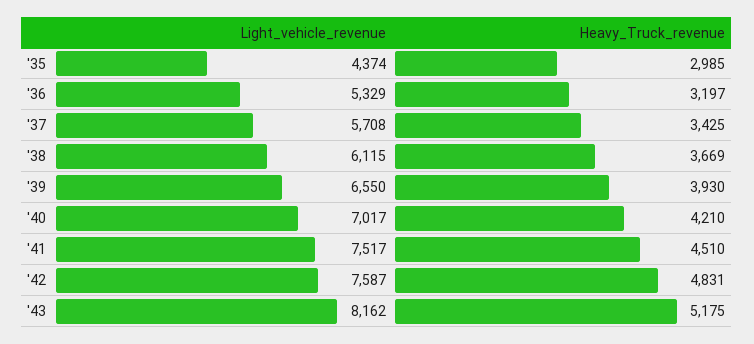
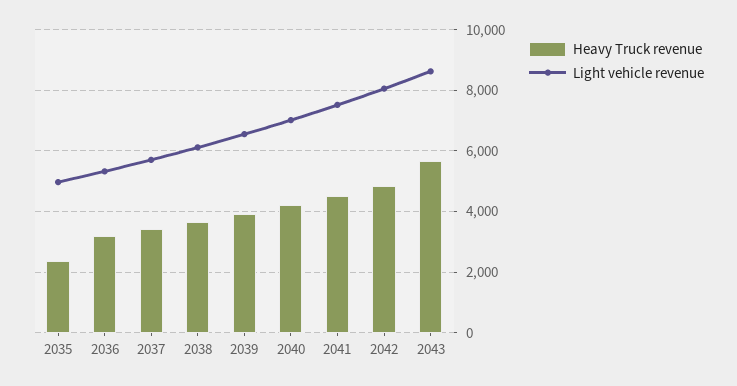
Light_vehicle_revenue, '35: 4374 -> 5000
Heavy_Truck_revenue, '35: 2985 -> 2400
Light_vehicle_revenue, '42: 7587 -> 8000
Light_vehicle_revenue, '43: 8162 -> 8600
Heavy_Truck_revenue, '43: 5175 -> 5600

